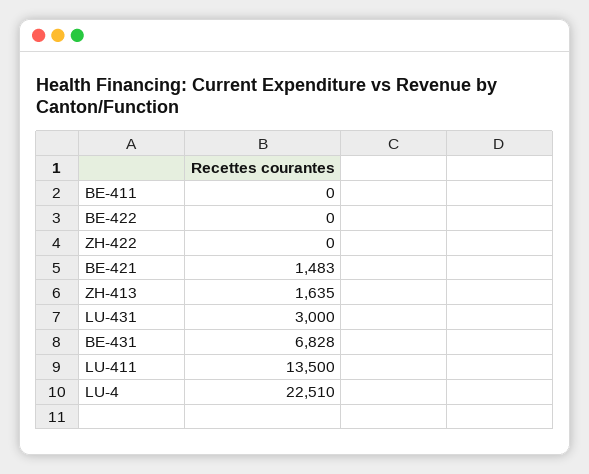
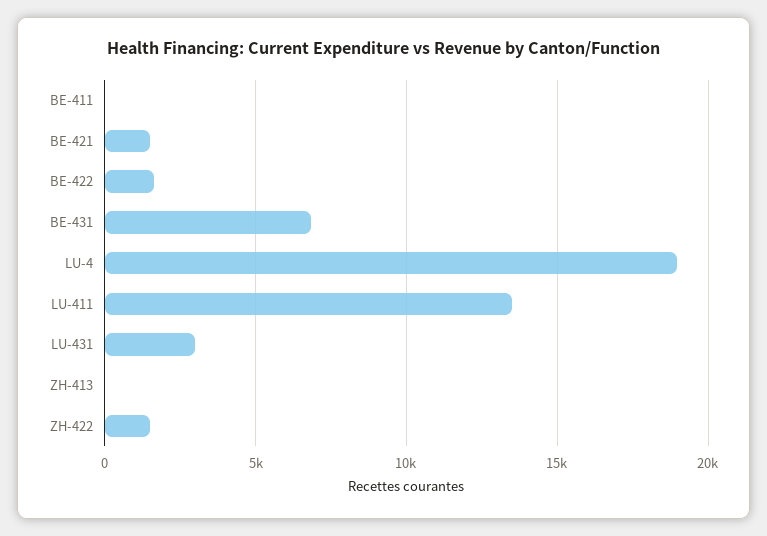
BE-422: 0 -> 1500
ZH-422: 0 -> 1500
ZH-413: 1635 -> 0
LU-4: 22510 -> 19000

